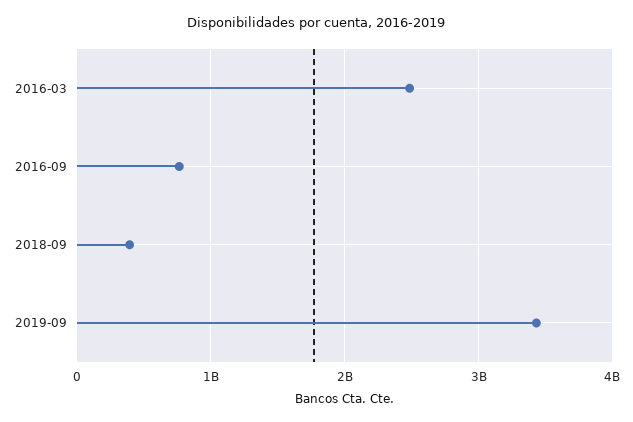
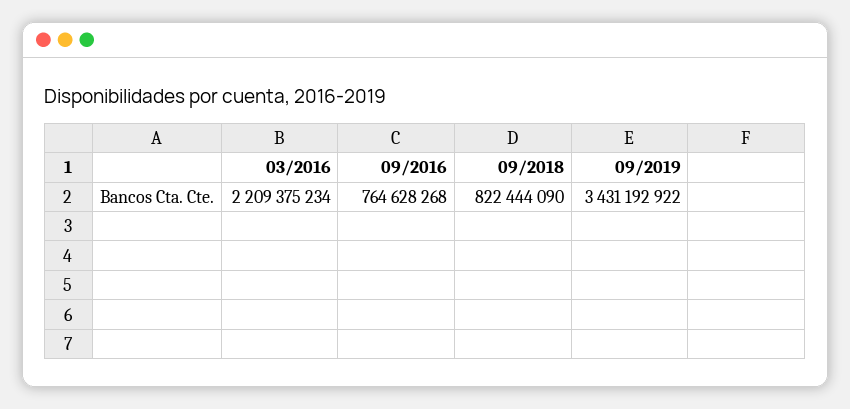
2016-03: 2500000000 -> 2209375234
2018-09: 400000000 -> 822444090

